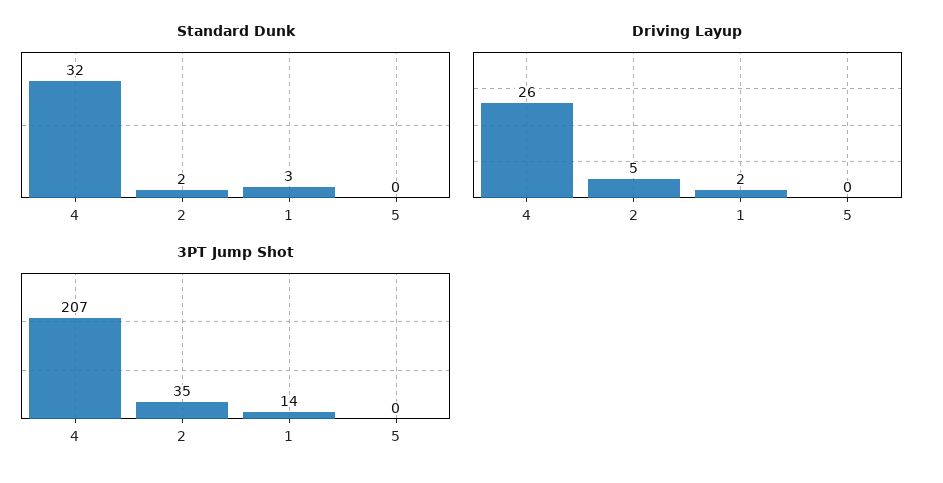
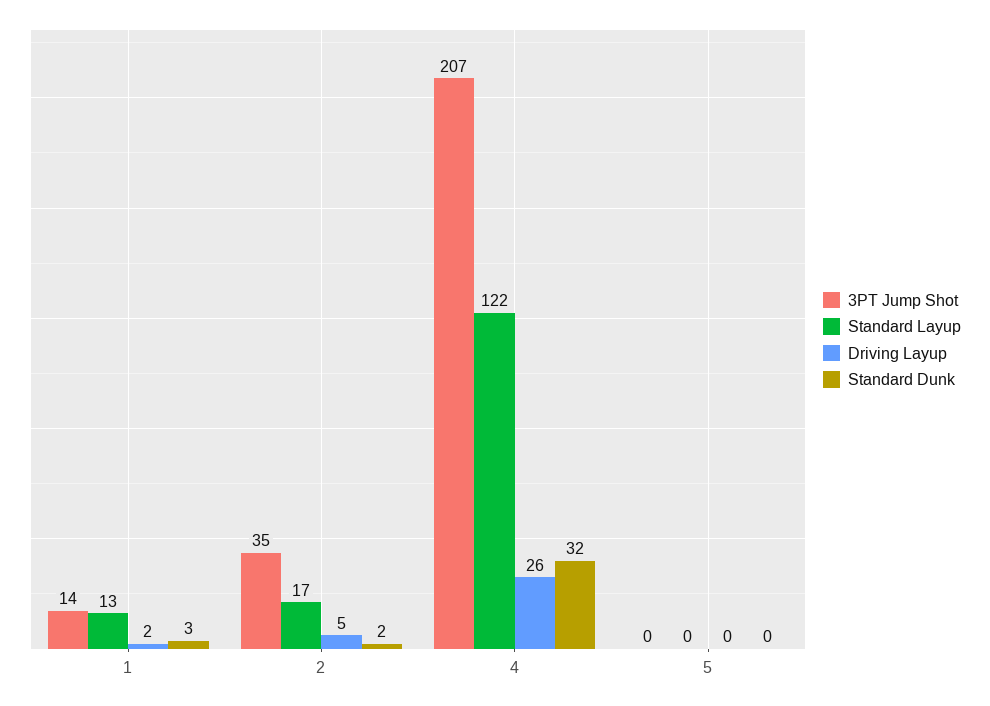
Standard Layup, 1: none -> 13
Standard Layup, 2: none -> 17
Standard Layup, 4: none -> 122
Standard Layup, 5: none -> 0

